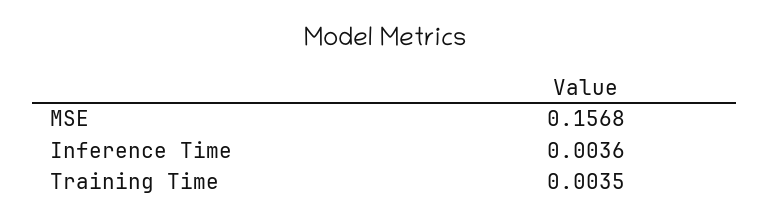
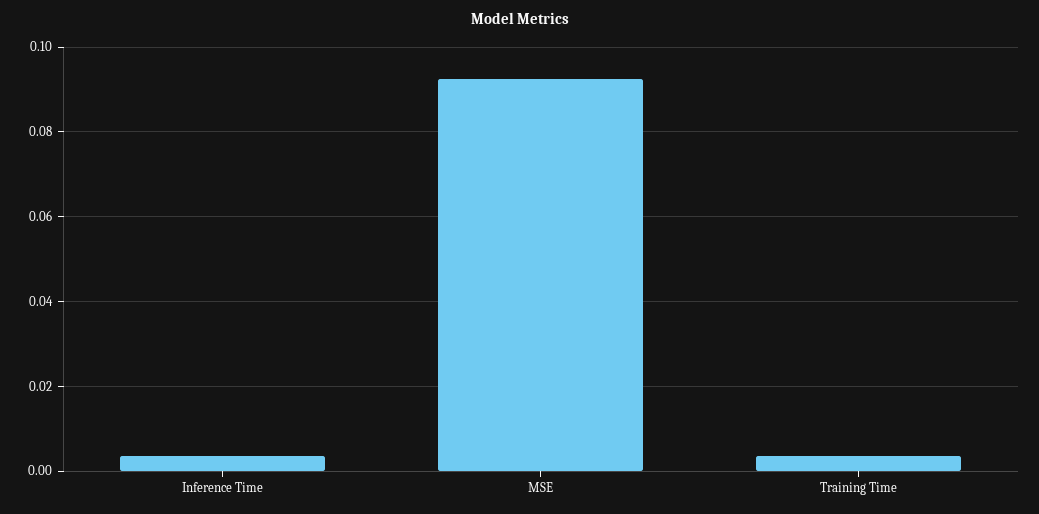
MSE: 0.1568 -> 0.092

